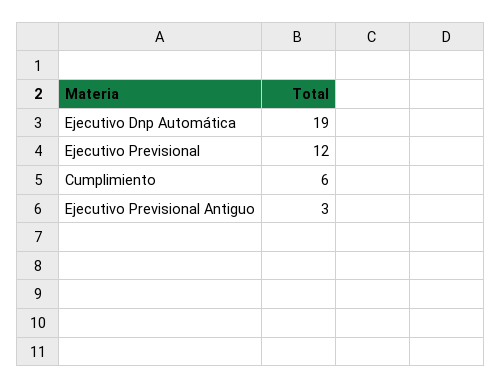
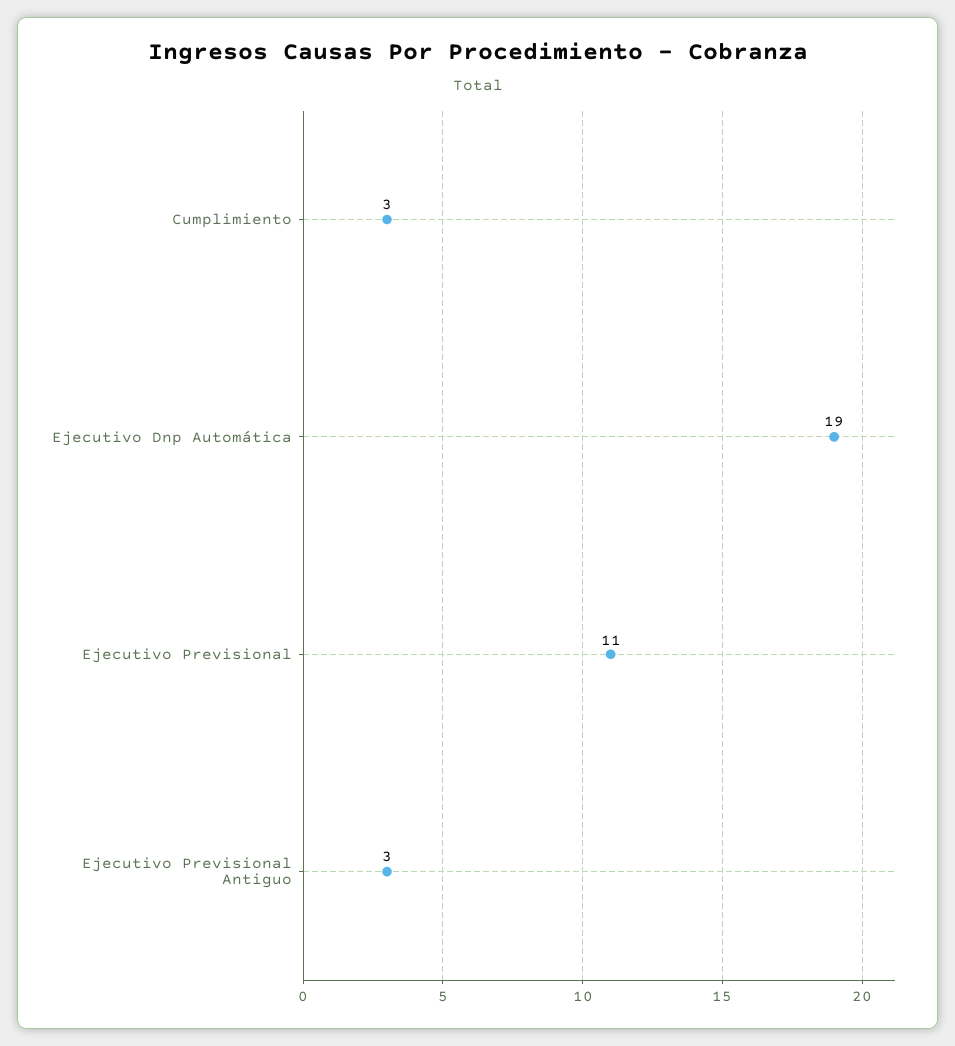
Ejecutivo Previsional: 12 -> 11
Cumplimiento: 6 -> 3

